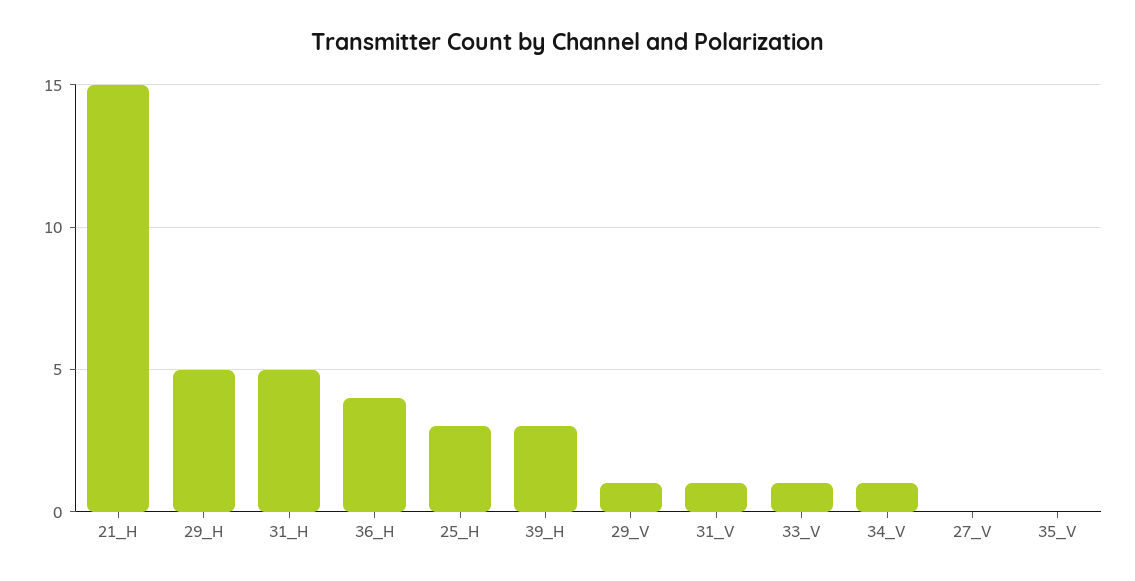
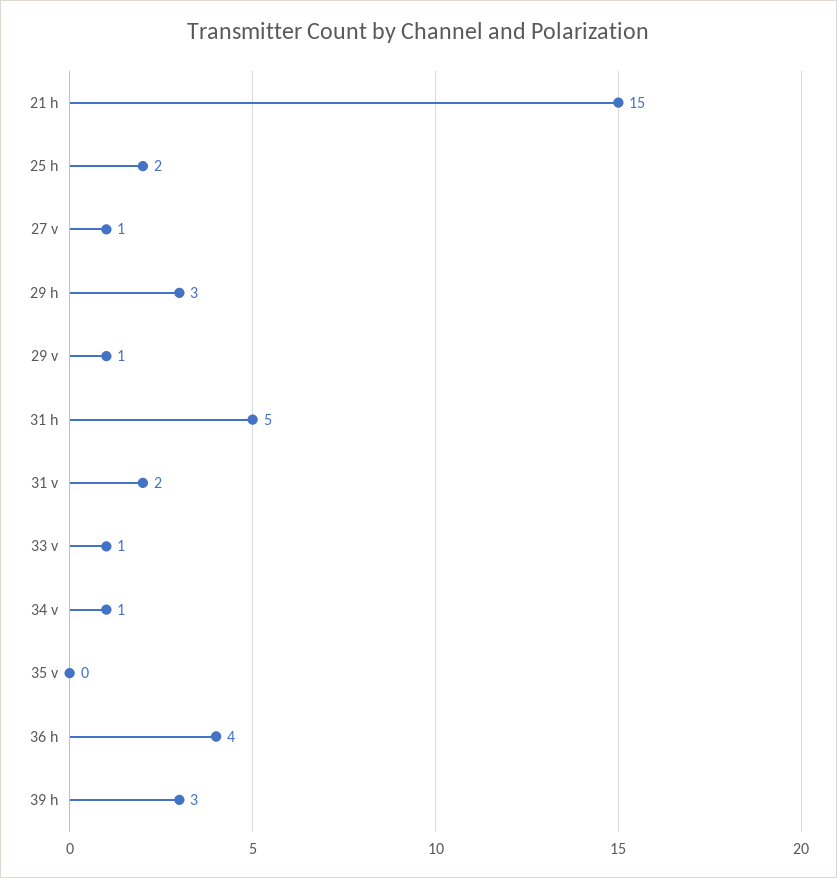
29_H: 5 -> 3
25_H: 3 -> 2
31_V: 1 -> 2
27_V: 0 -> 1

